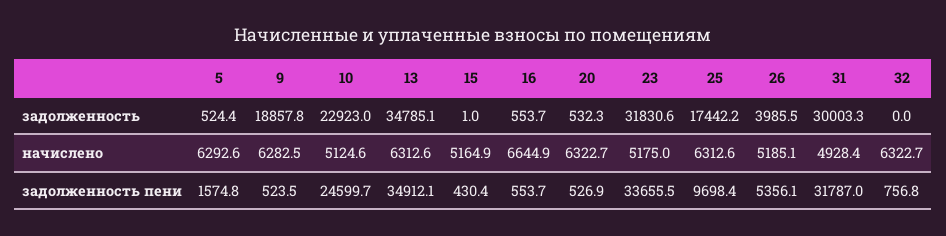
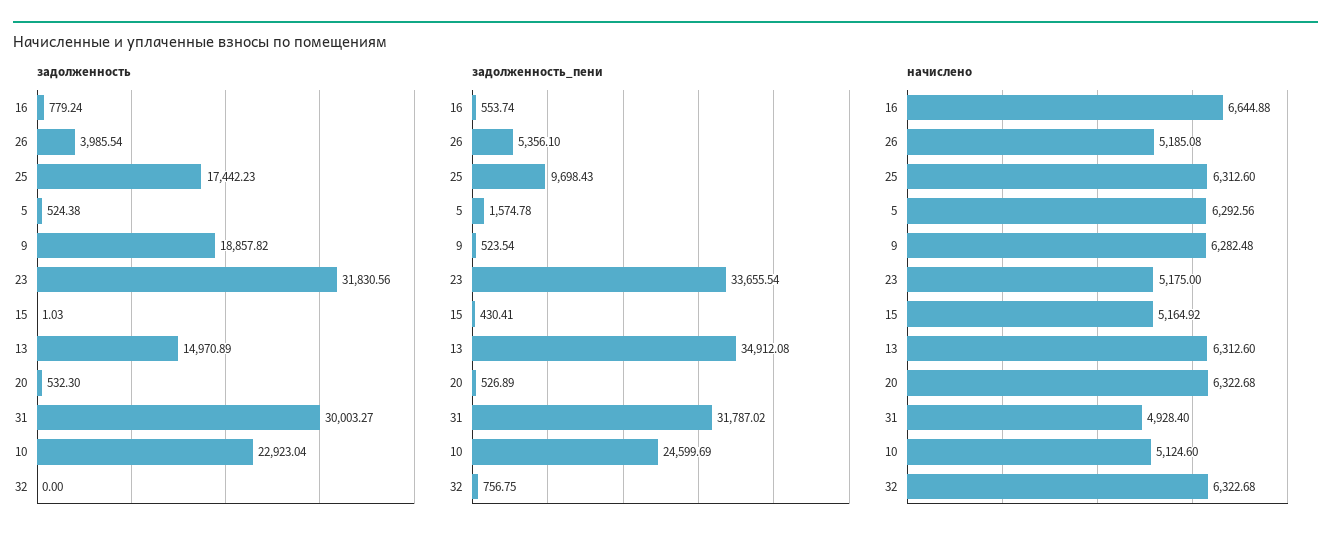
задолженность, 13: 34785.1 -> 14970.89
задолженность, 16: 553.7 -> 779.24

